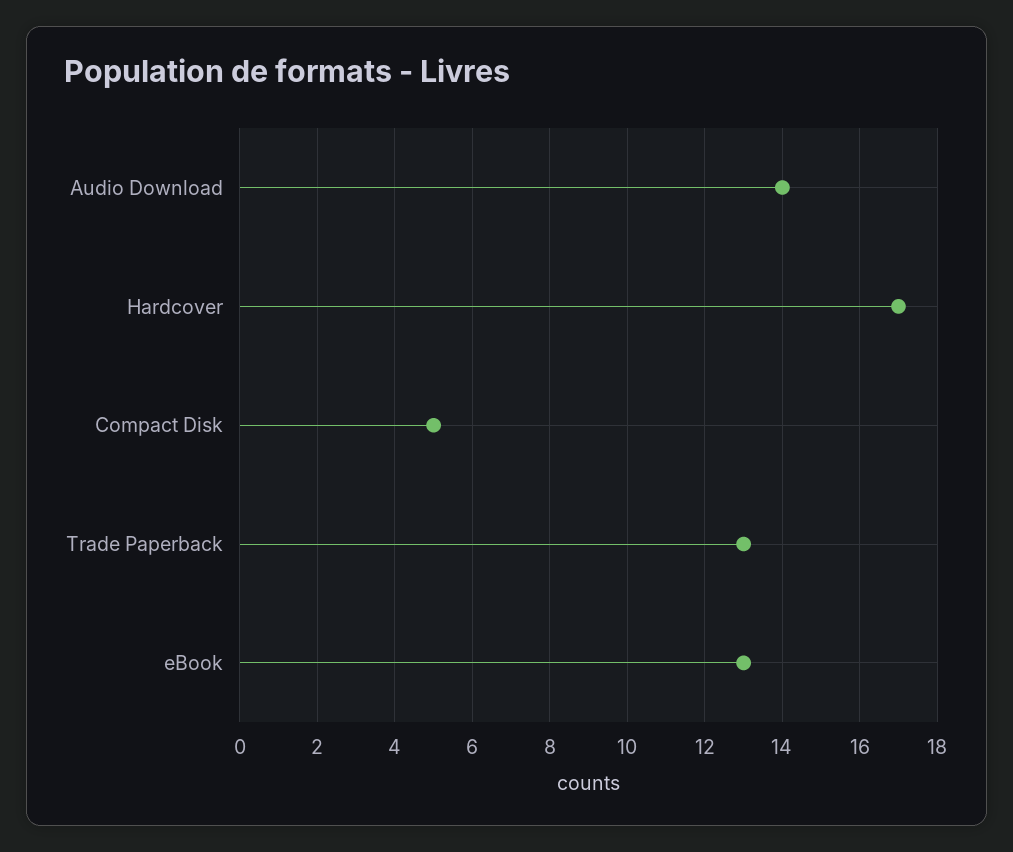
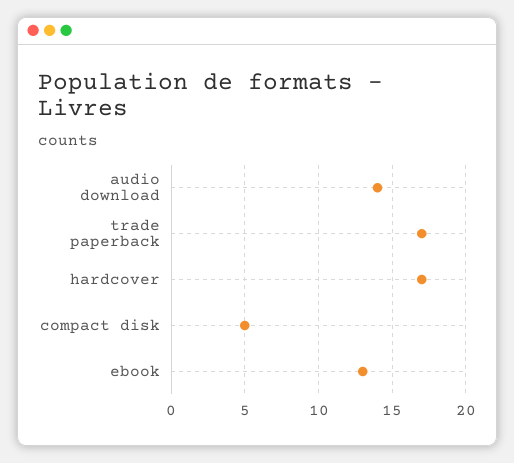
Trade Paperback: 13 -> 17

